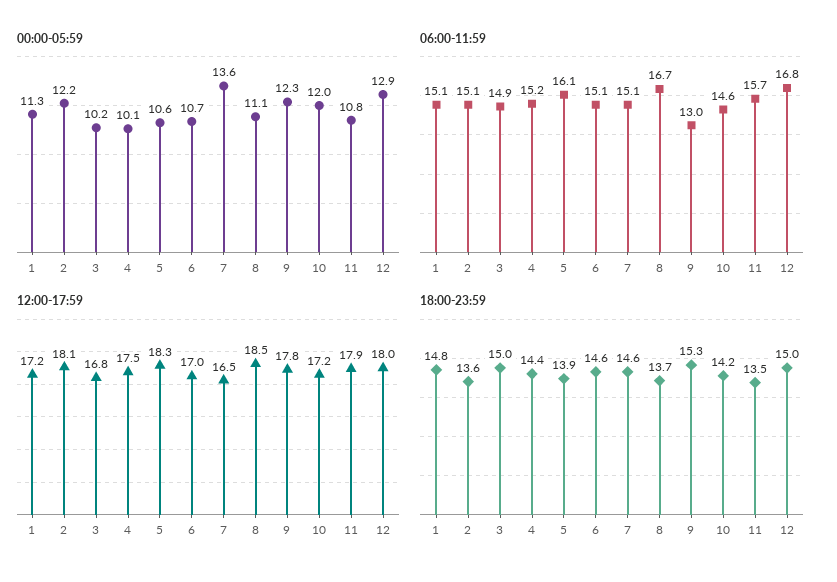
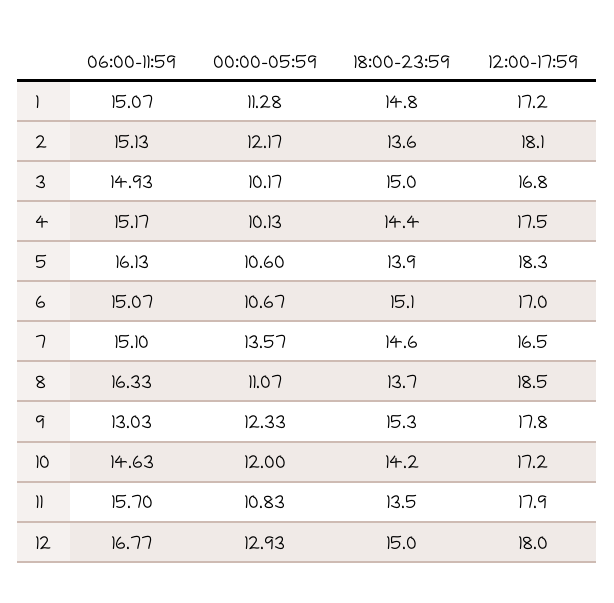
06:00-11:59, 8: 16.7 -> 16.33
18:00-23:59, 6: 14.6 -> 15.1

